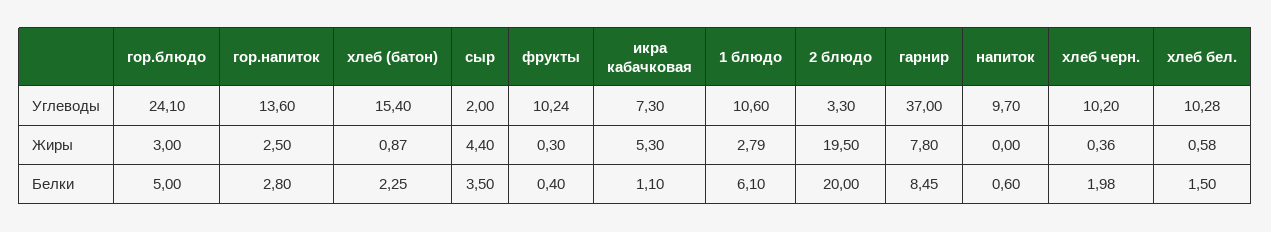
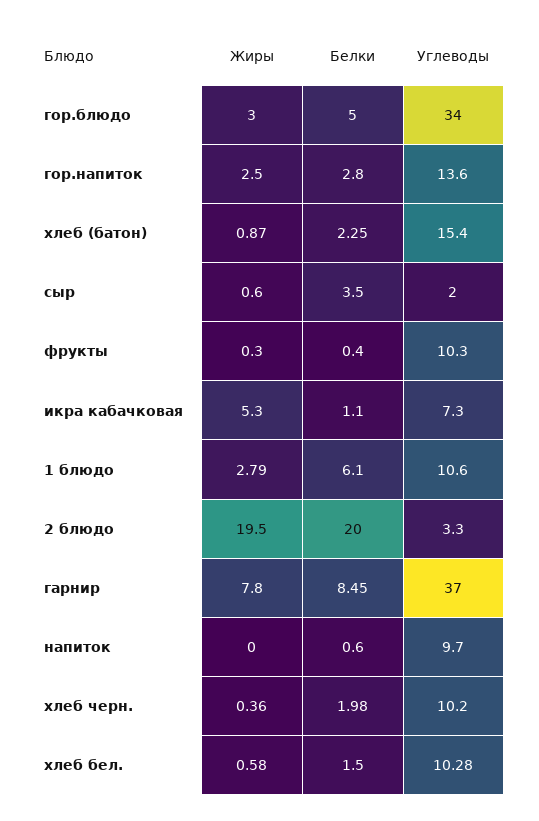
гор.блюдо, Углеводы: 24.1 -> 34
фрукты, Углеводы: 10.24 -> 10.3
сыр, Жиры: 4.4 -> 0.6

